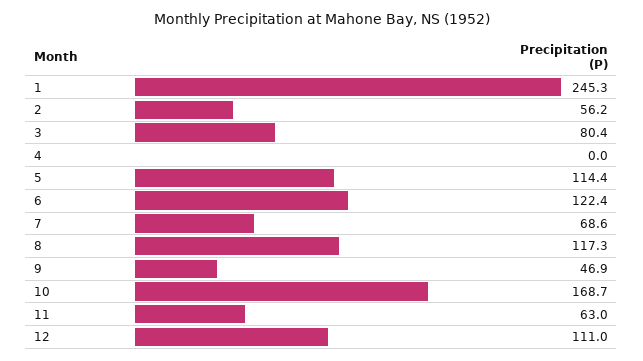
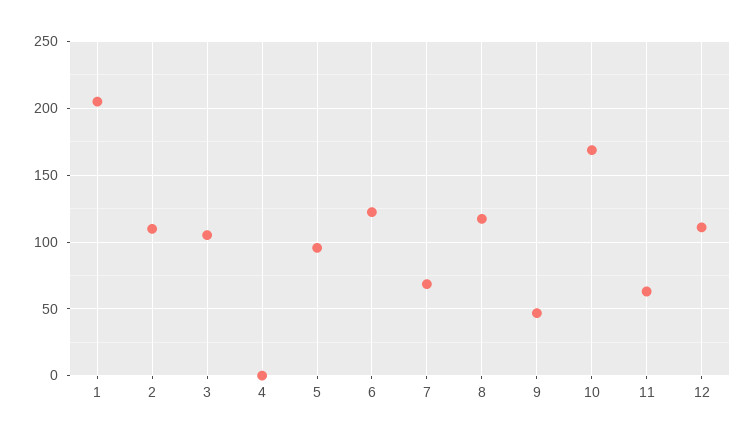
1: 245.3 -> 205
2: 56.2 -> 110
3: 80.4 -> 105
5: 114.4 -> 95

